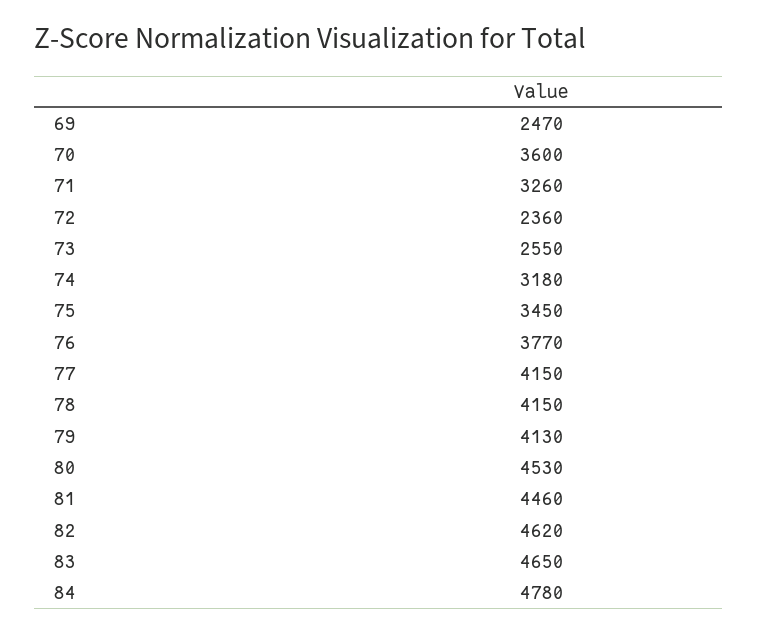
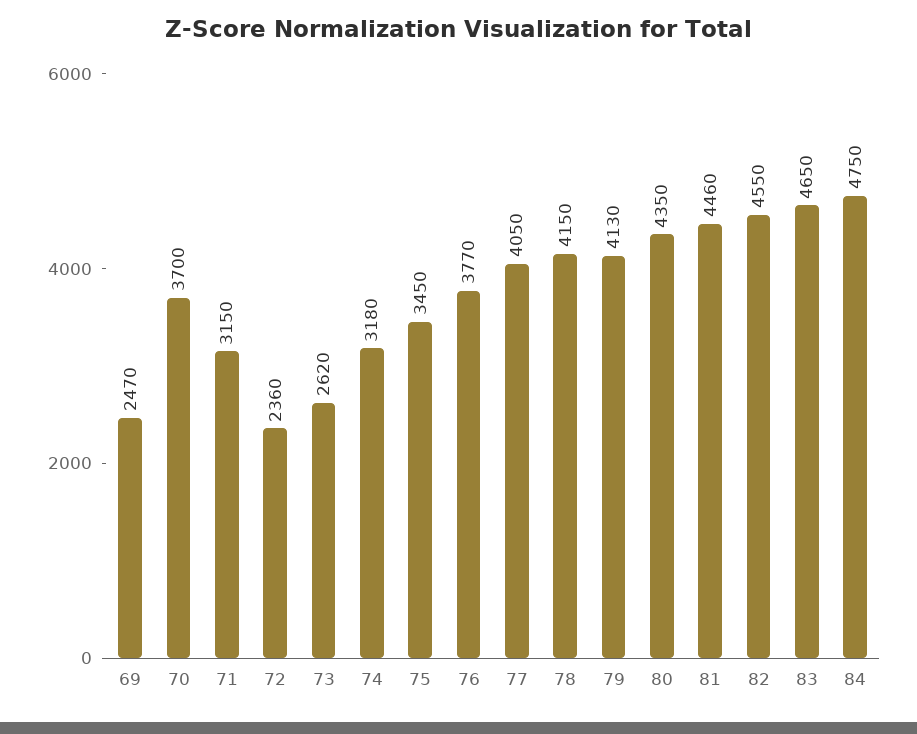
70: 3600 -> 3700
71: 3260 -> 3150
73: 2550 -> 2620
77: 4150 -> 4050
80: 4530 -> 4350
82: 4620 -> 4550
84: 4780 -> 4750

